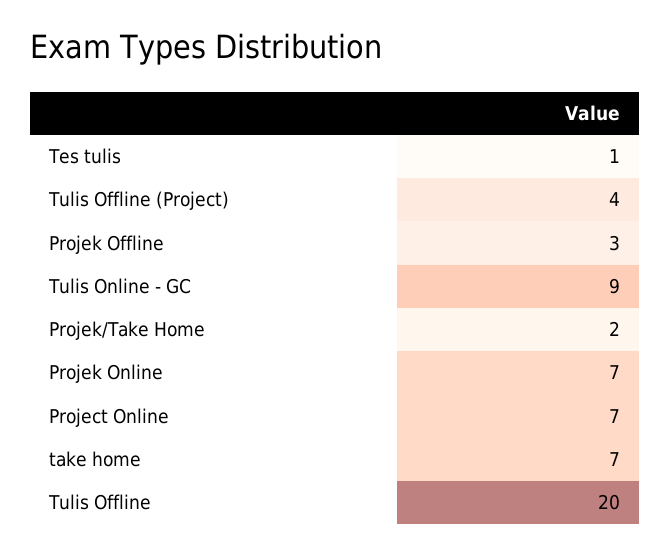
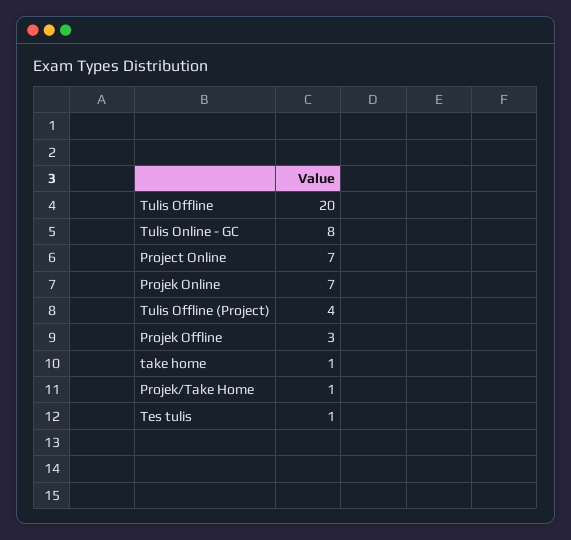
Tulis Online - GC: 9 -> 8
Projek/Take Home: 2 -> 1
take home: 7 -> 1

